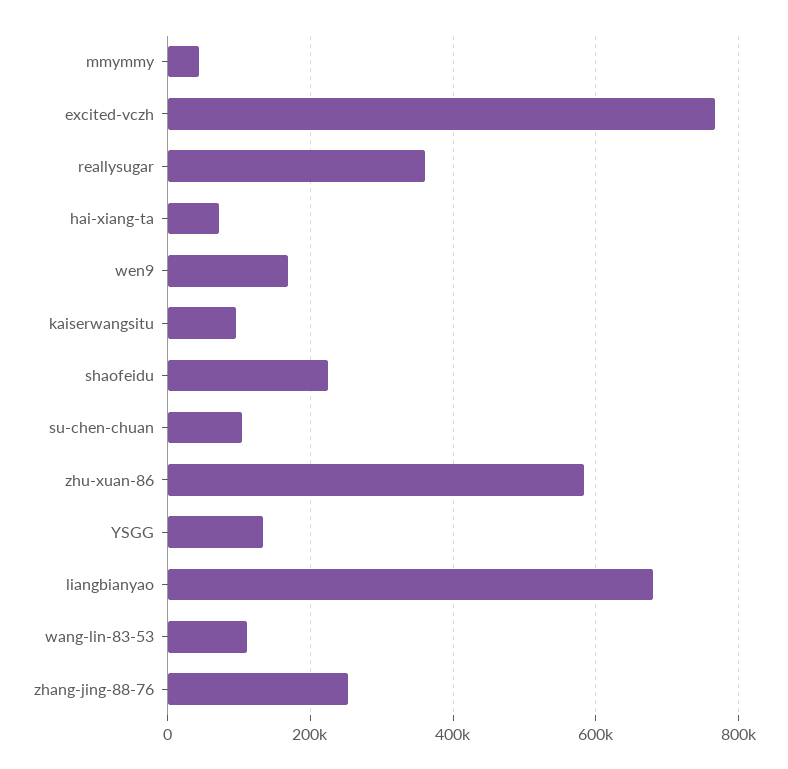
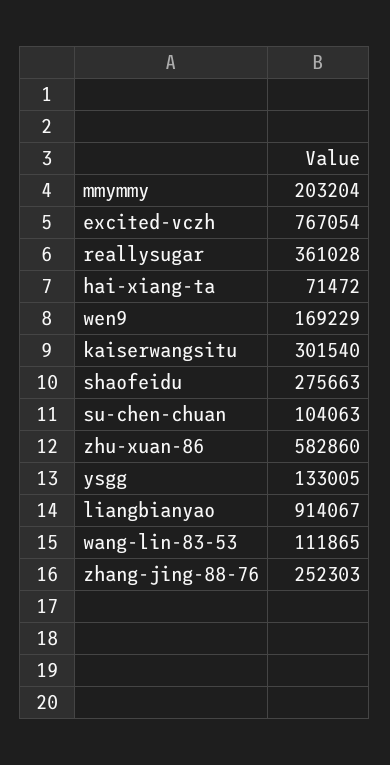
mmymmy: 40000 -> 203204
kaiserwangsitu: 100000 -> 301540
shaofeidu: 220000 -> 275663
liangbianyao: 680000 -> 914067

